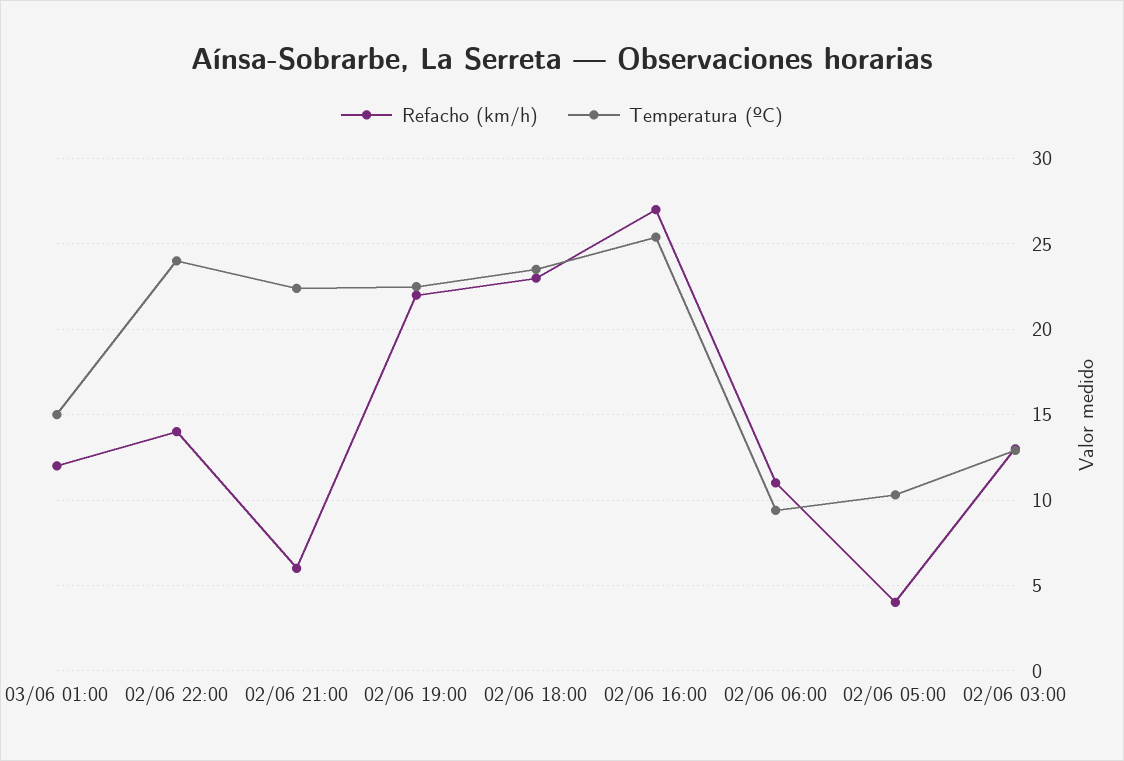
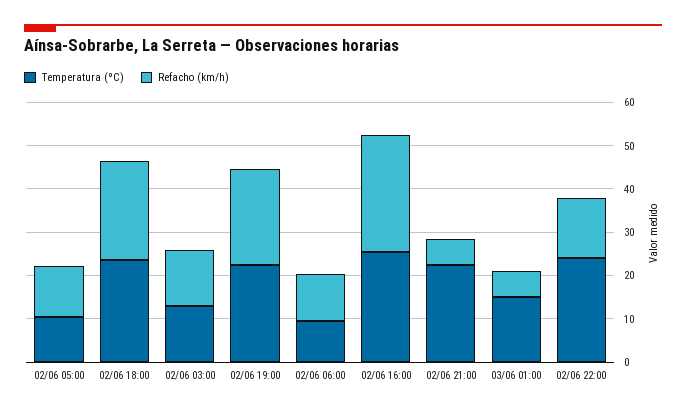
Refacho (km/h), 03/06 01:00: 12 -> 6
Refacho (km/h), 02/06 05:00: 4 -> 12

